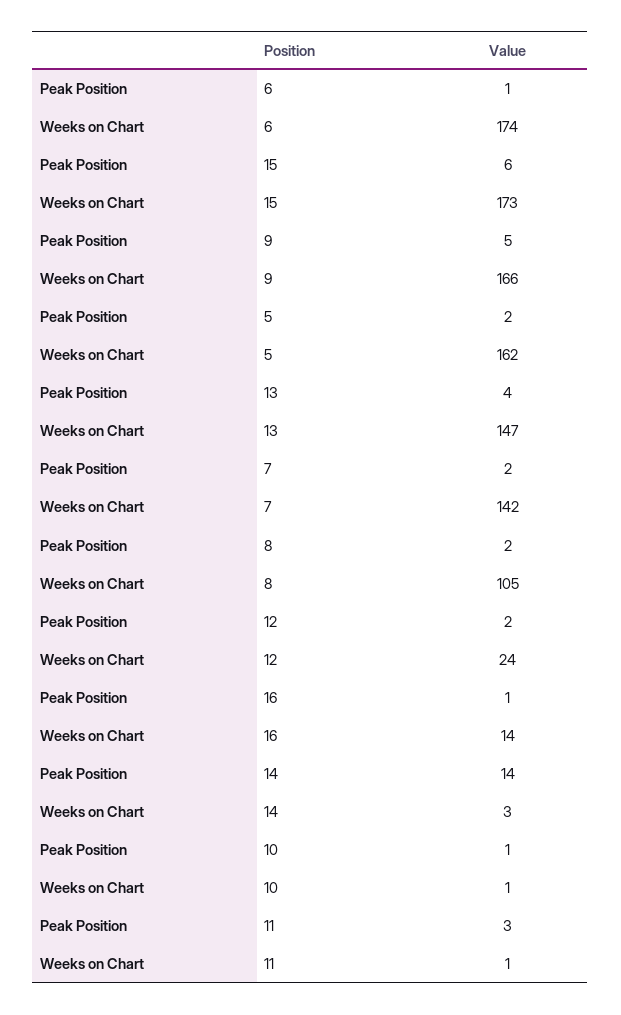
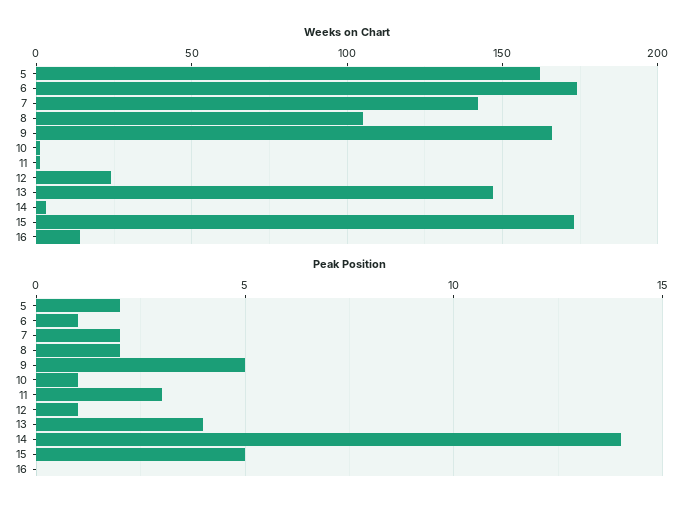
Peak Position, 15: 6 -> 5
Peak Position, 12: 2 -> 1
Peak Position, 16: 1 -> 0

